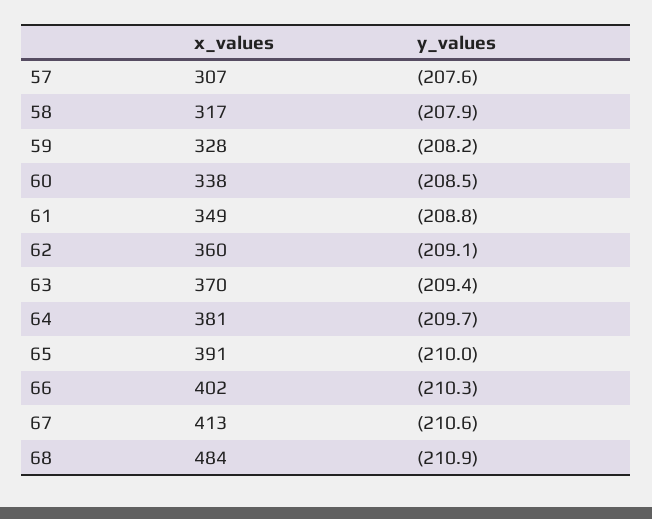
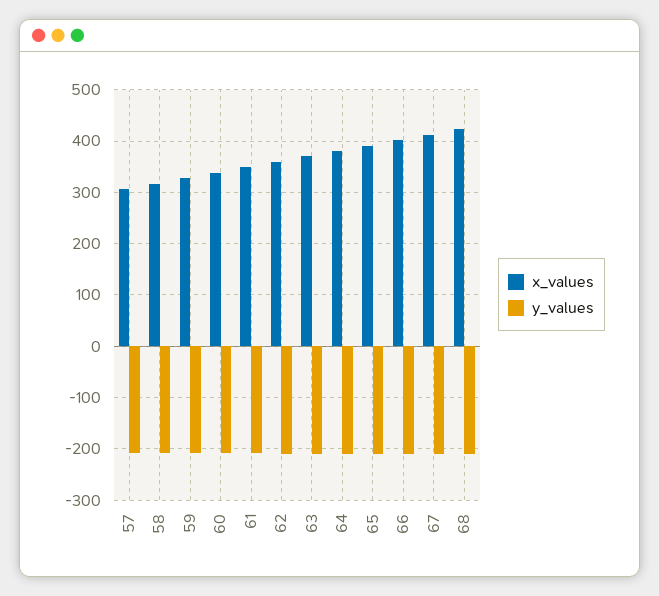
x_values, 68: 484 -> 420

